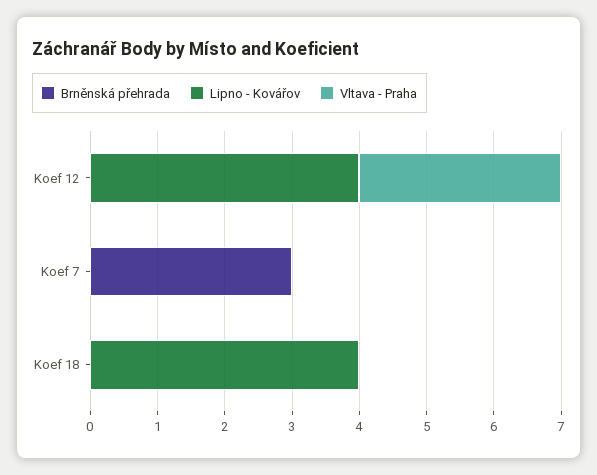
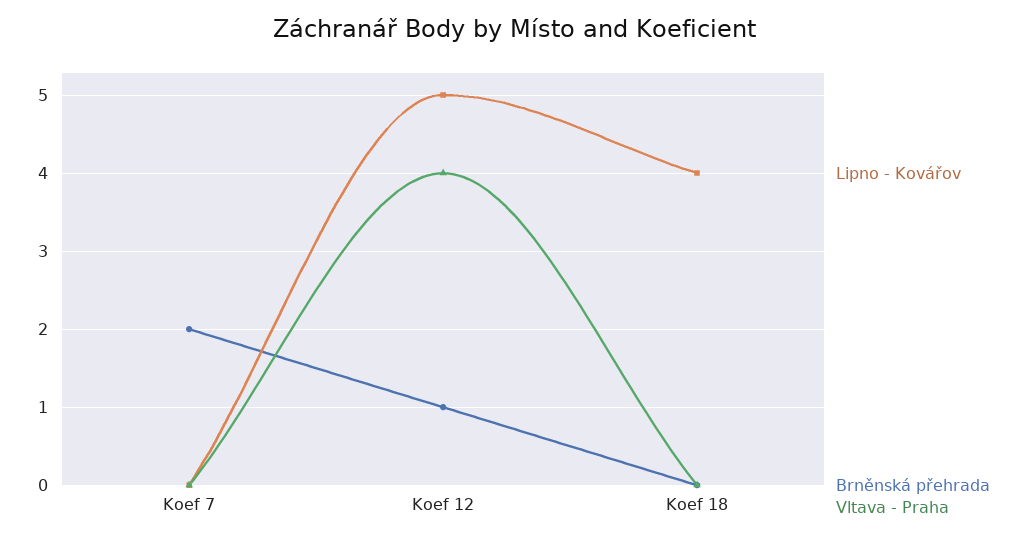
Brněnská přehrada, Koef 12: 0 -> 1
Lipno - Kovářov, Koef 12: 4 -> 5
Vltava - Praha, Koef 12: 3 -> 4
Brněnská přehrada, Koef 7: 3 -> 2

